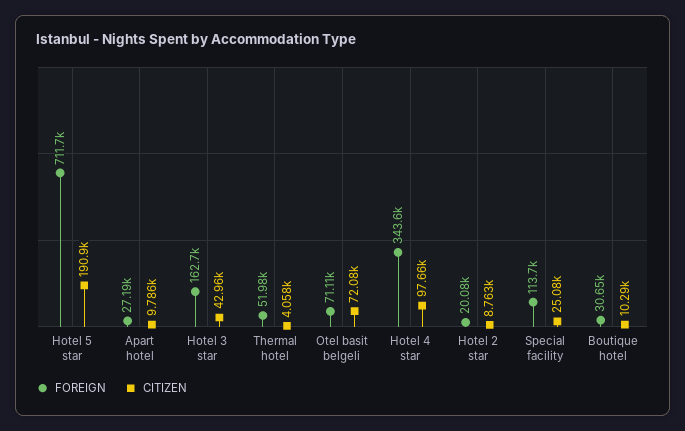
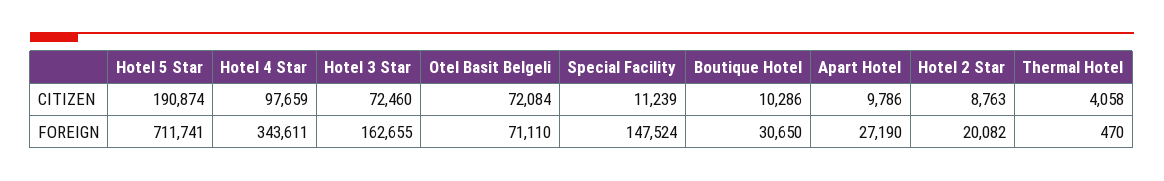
CITIZEN, Hotel 3 star: 42960 -> 72460
FOREIGN, Thermal hotel: 51980 -> 470
FOREIGN, Special facility: 113700 -> 147524
CITIZEN, Special facility: 25080 -> 11239

